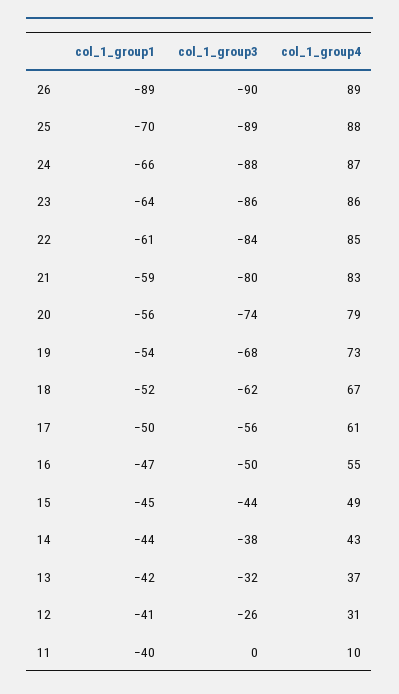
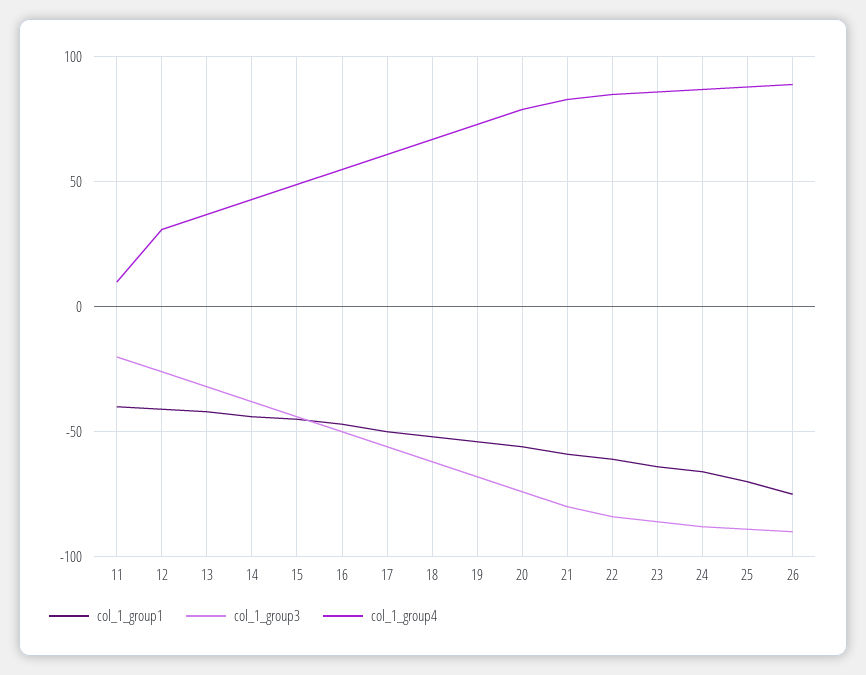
col_1_group1, 26: -89 -> -75
col_1_group3, 11: 0 -> -20

